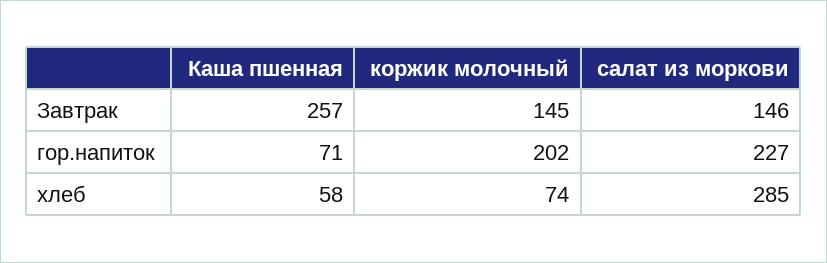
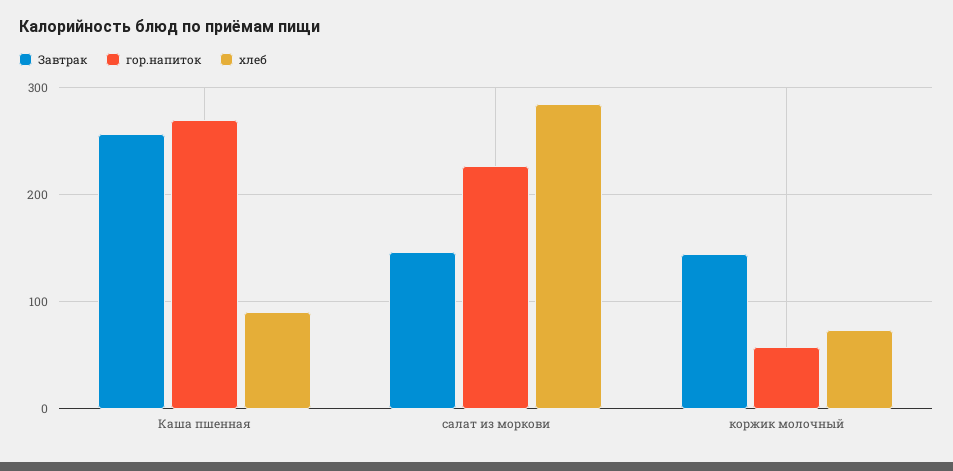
гор.напиток, Каша пшенная: 71 -> 270
гор.напиток, коржик молочный: 202 -> 60
хлеб, Каша пшенная: 58 -> 90

